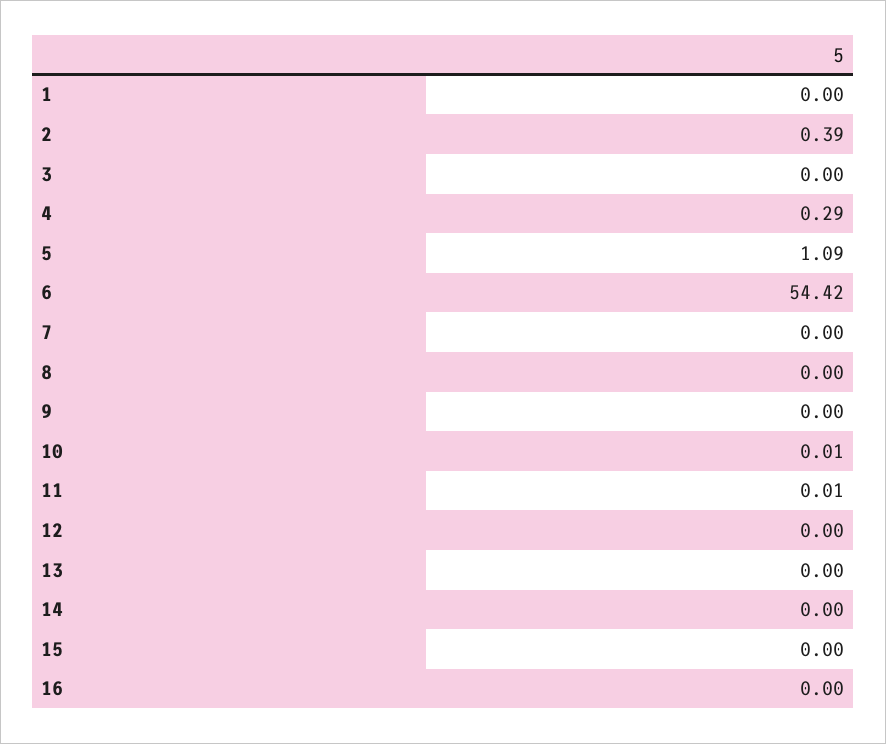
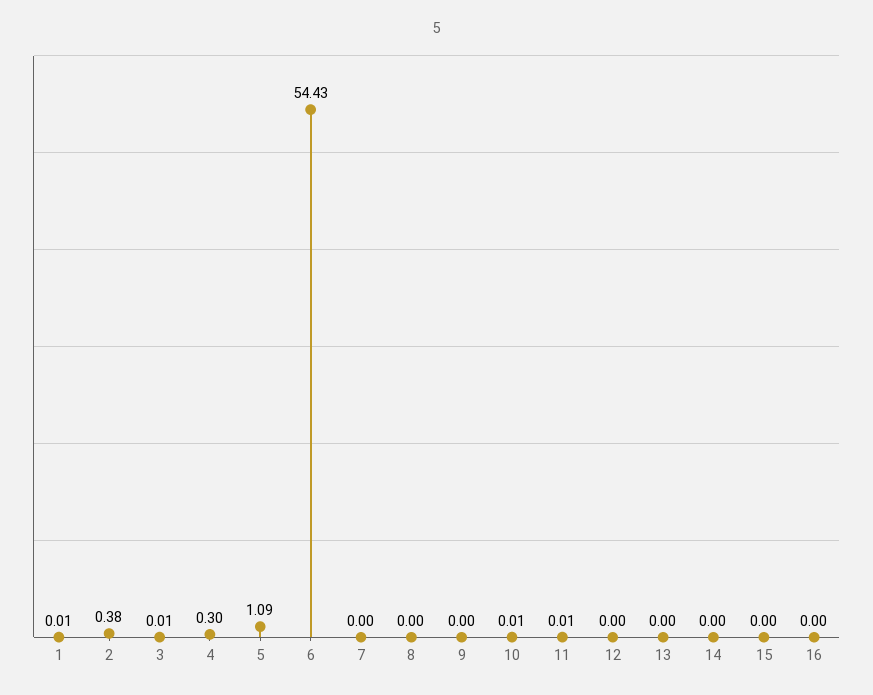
1: 0 -> 0.01
2: 0.39 -> 0.38
3: 0 -> 0.01
4: 0.29 -> 0.3
6: 54.42 -> 54.43

